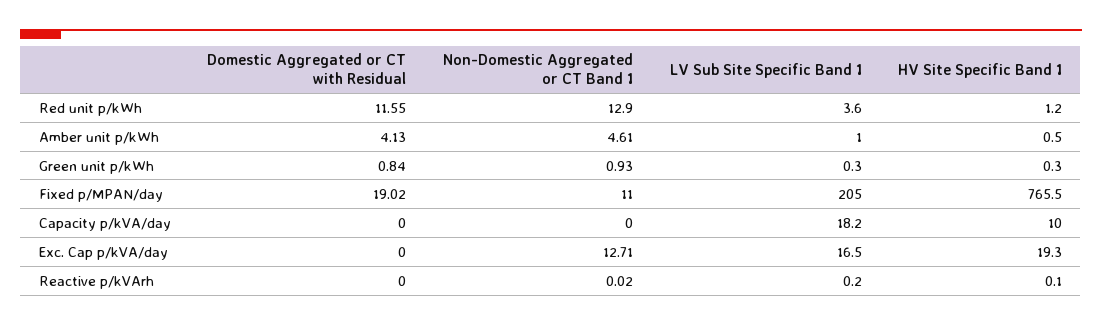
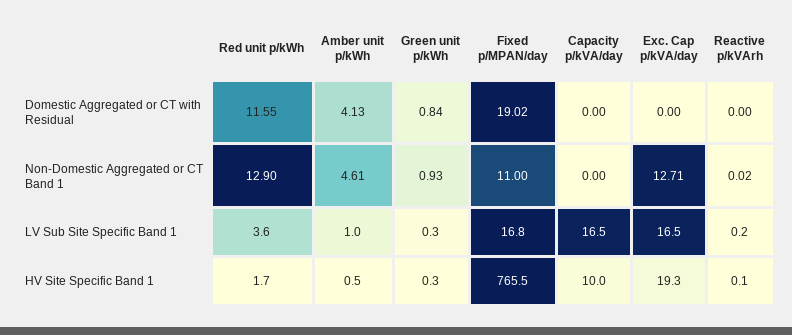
HV Site Specific Band 1, Red unit p/kWh: 1.2 -> 1.7
LV Sub Site Specific Band 1, Fixed p/MPAN/day: 205 -> 16.8
LV Sub Site Specific Band 1, Capacity p/kVA/day: 18.2 -> 16.5

